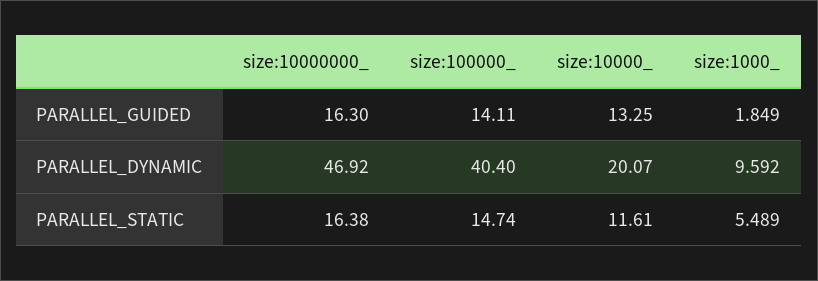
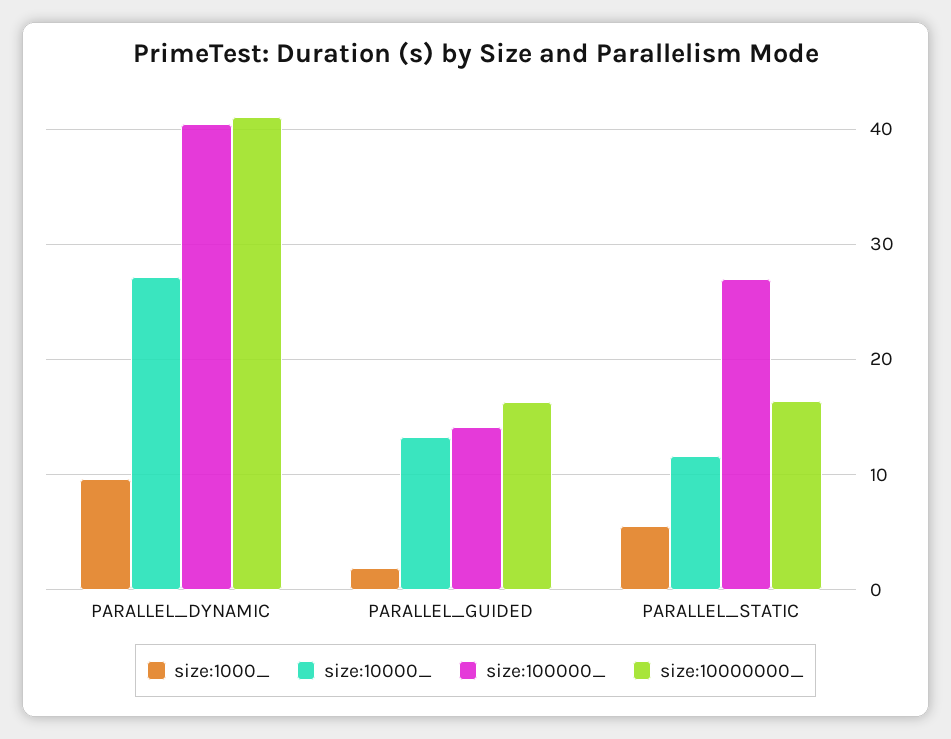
size:10000000_, PARALLEL_DYNAMIC: 46.92 -> 41
size:10000_, PARALLEL_DYNAMIC: 20.07 -> 27
size:100000_, PARALLEL_STATIC: 14.74 -> 27

